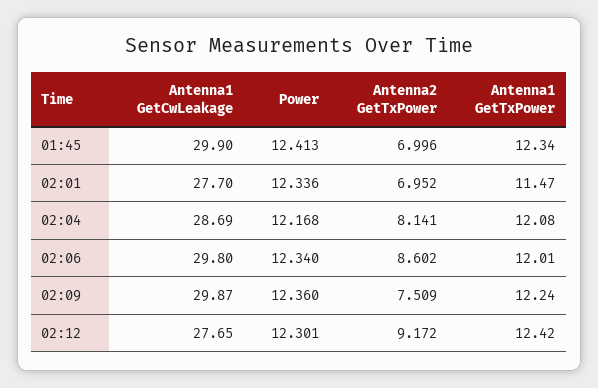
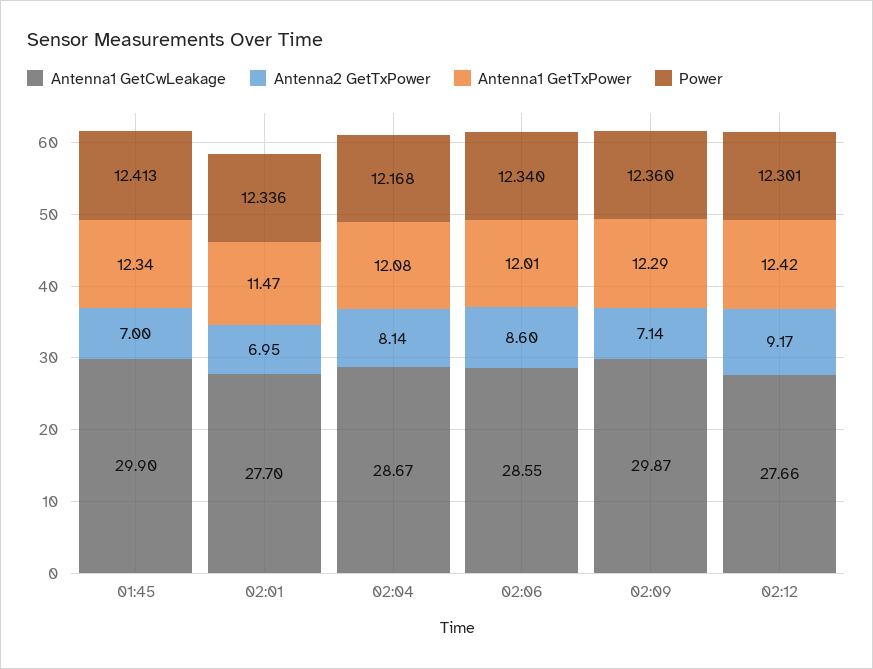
Antenna1 GetCwLeakage, 02:04: 28.69 -> 28.67
Antenna1 GetCwLeakage, 02:06: 29.8 -> 28.55
Antenna2 GetTxPower, 02:09: 7.509 -> 7.14
Antenna1 GetTxPower, 02:09: 12.24 -> 12.29
Antenna1 GetCwLeakage, 02:12: 27.65 -> 27.66

